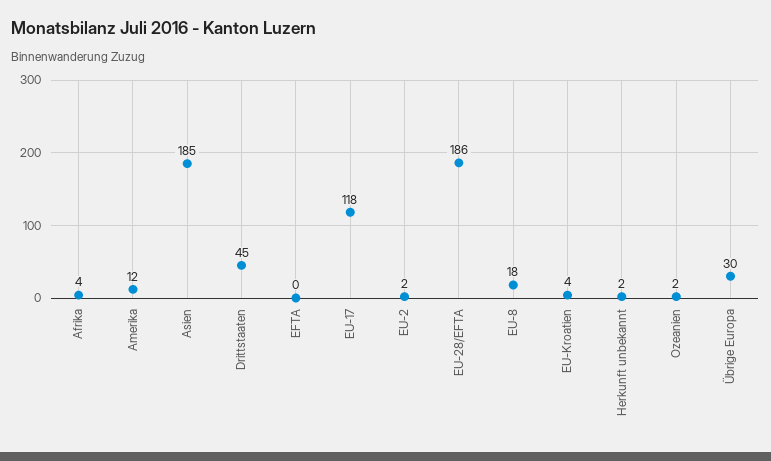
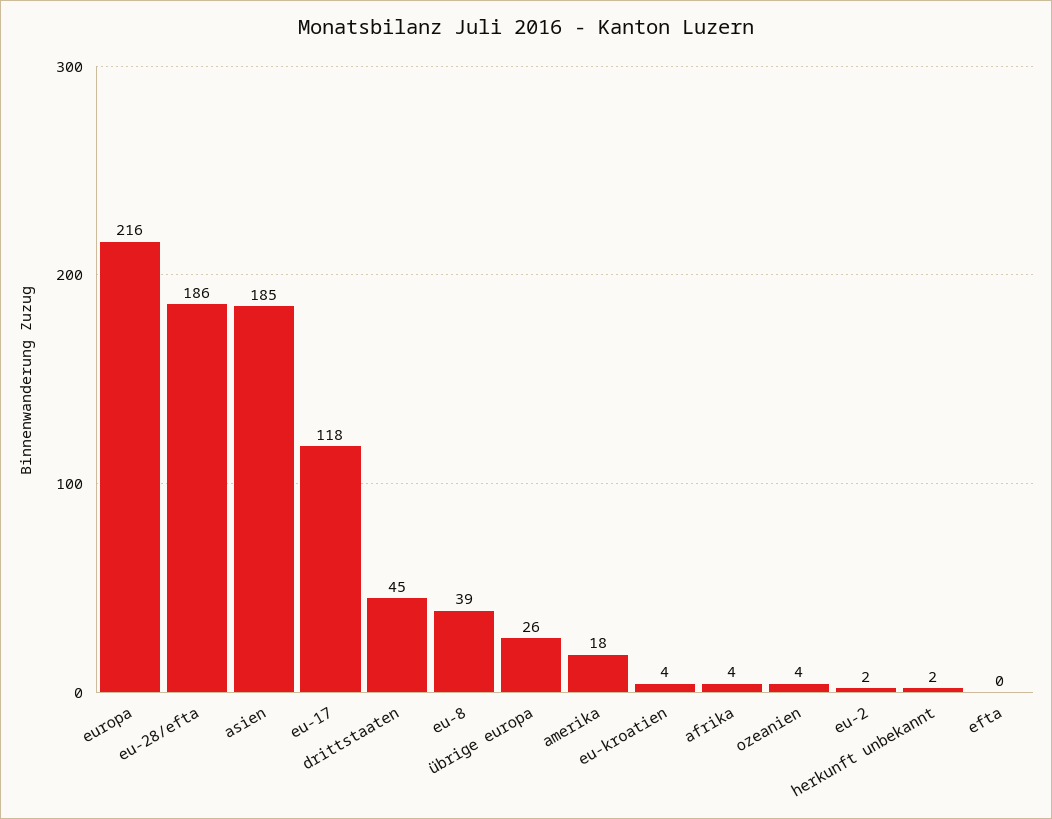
Amerika: 12 -> 18
EU-8: 18 -> 39
Ozeanien: 2 -> 4
Übrige Europa: 30 -> 26
europa: none -> 216

